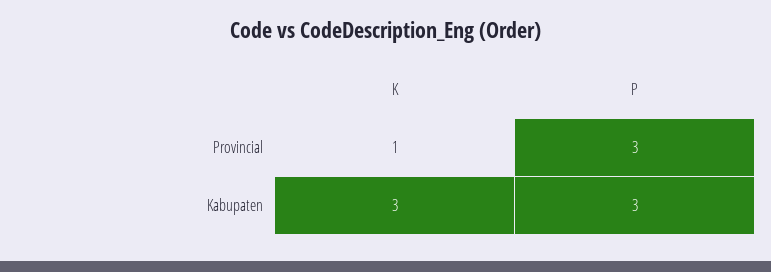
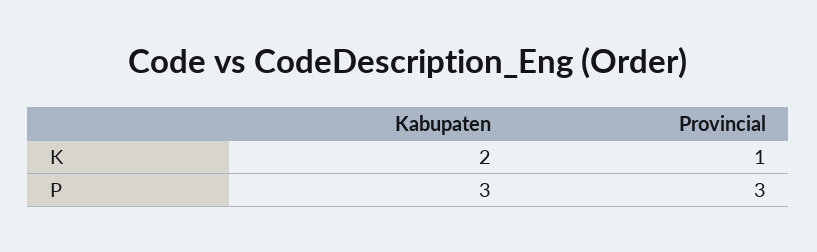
K, Kabupaten: 3 -> 2

